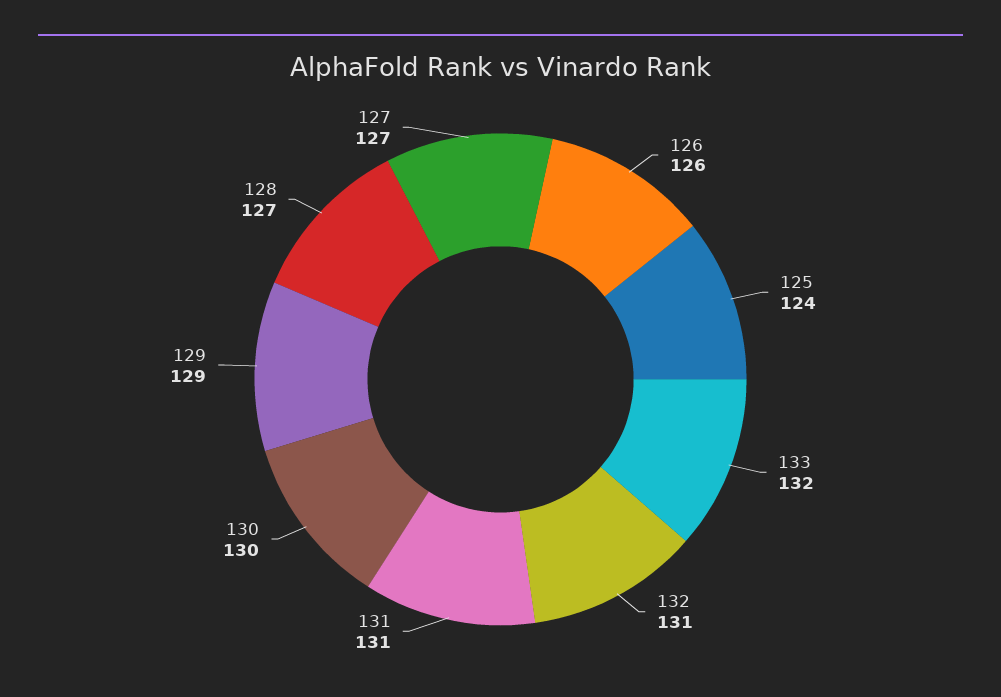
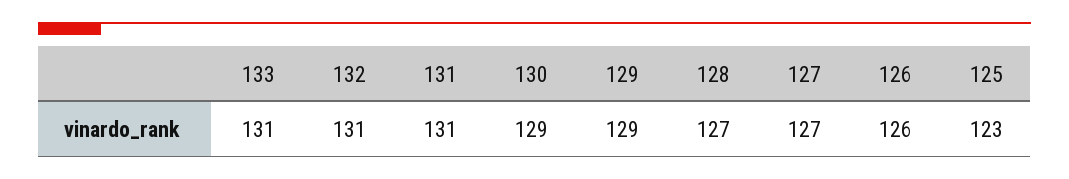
125: 124 -> 123
133: 132 -> 131
130: 130 -> 129

